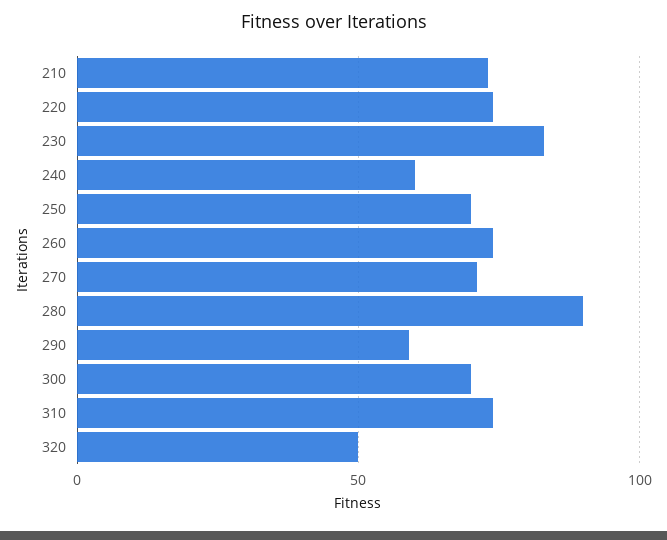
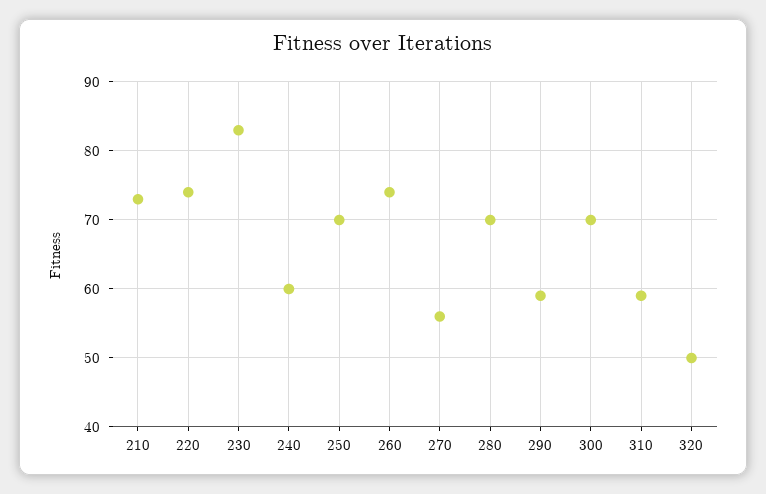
270: 70 -> 56
280: 90 -> 70
310: 75 -> 59

